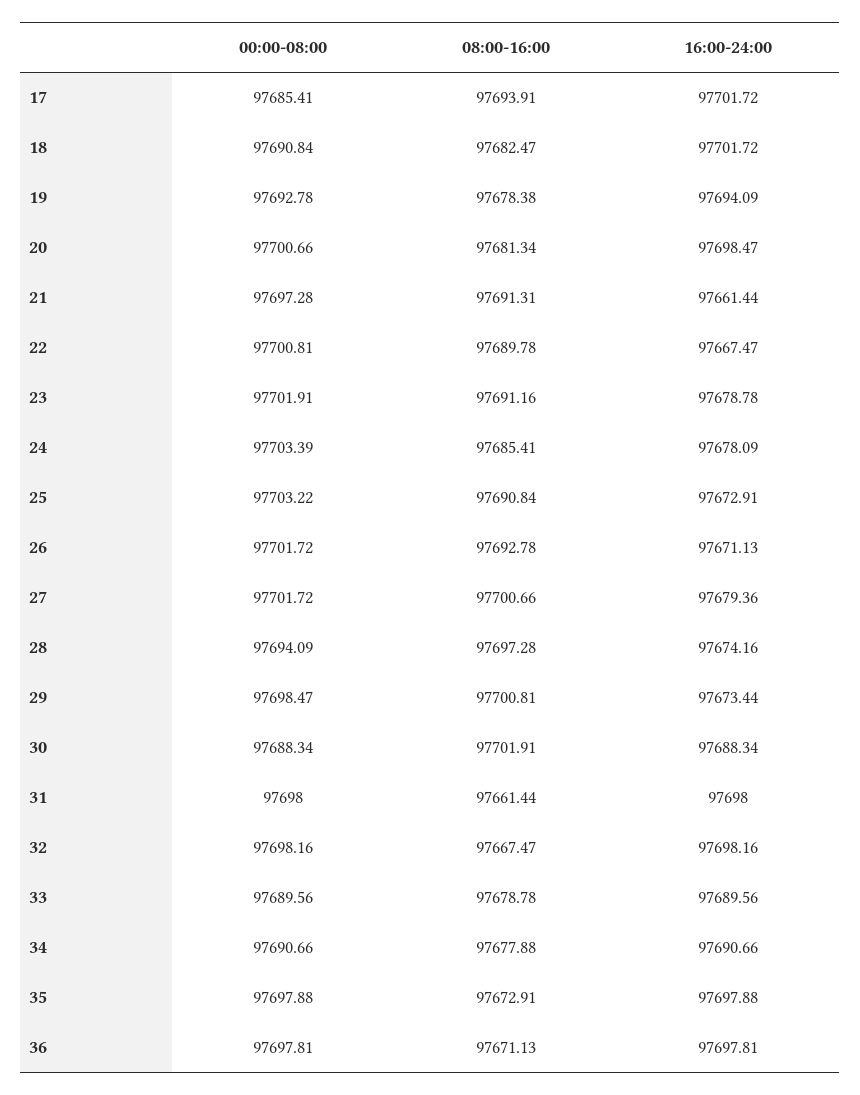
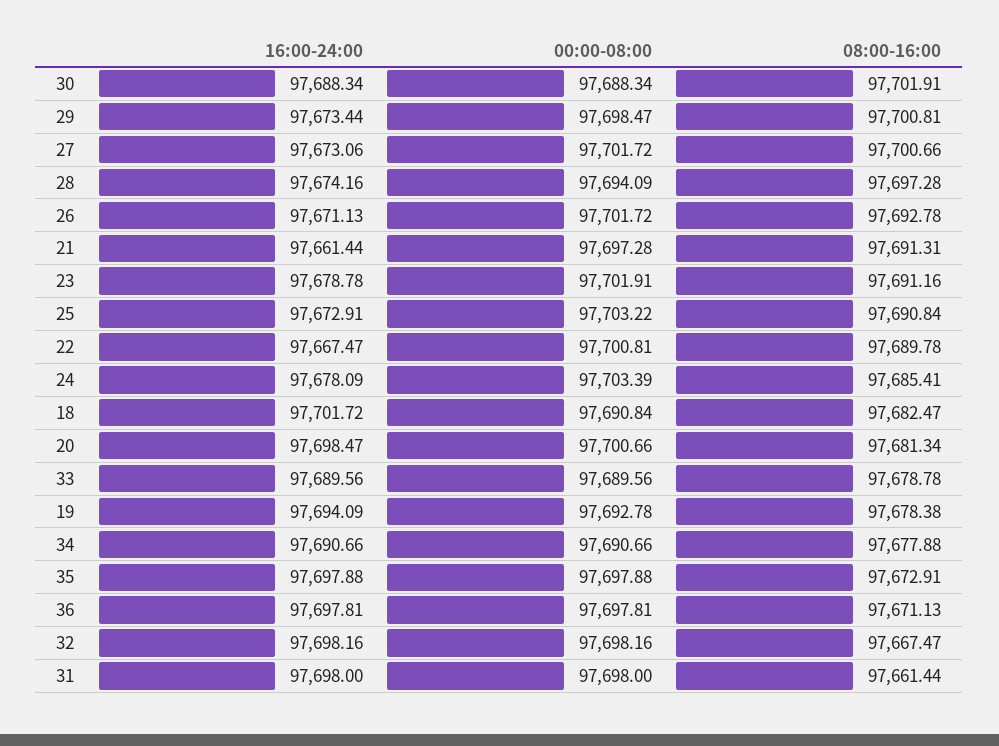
00:00-08:00, 17: 97685.41 -> none
08:00-16:00, 17: 97693.91 -> none
16:00-24:00, 17: 97701.72 -> none
16:00-24:00, 27: 97679.36 -> 97673.06

